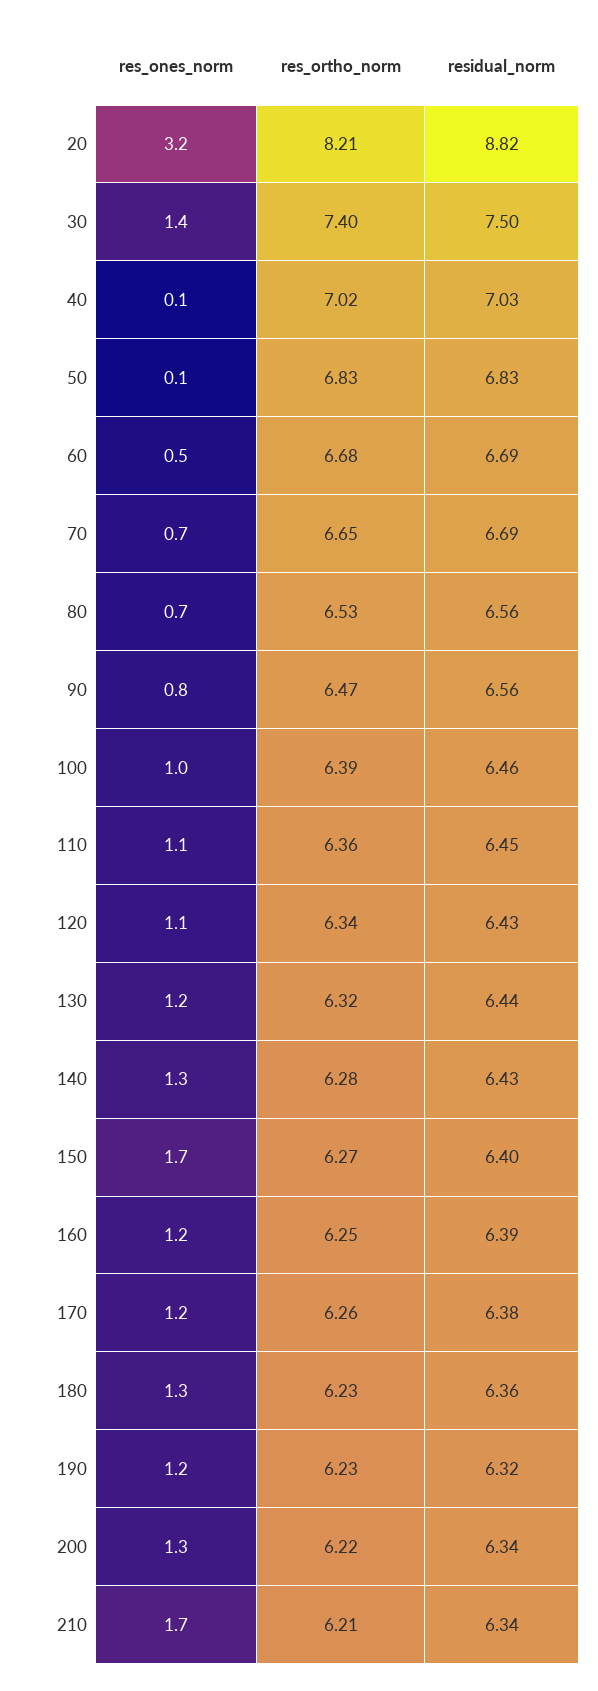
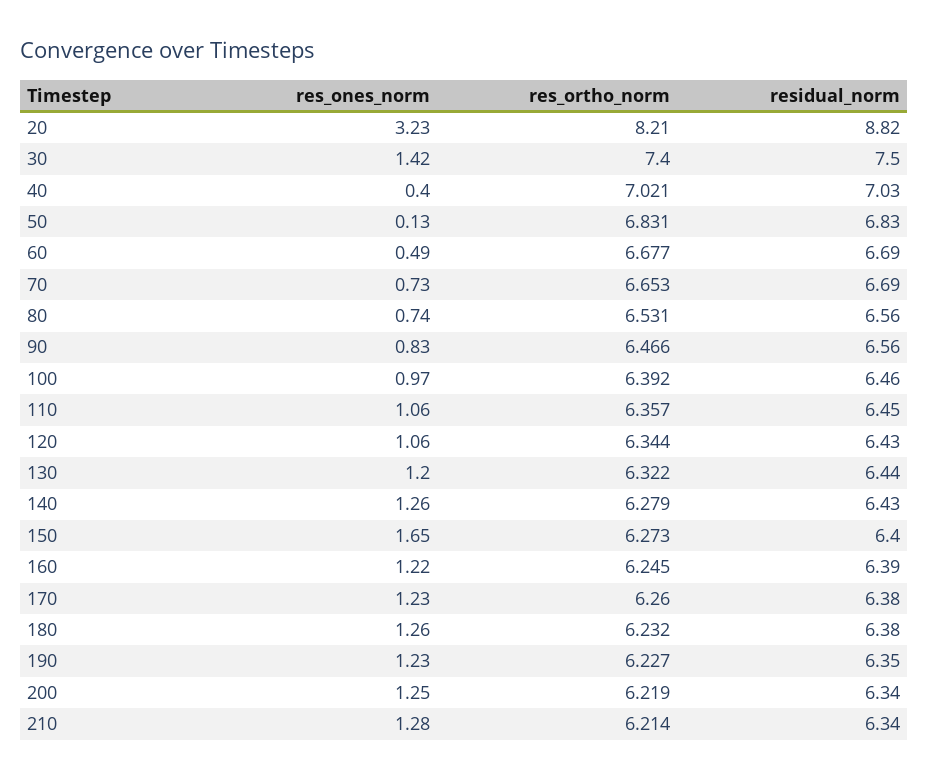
res_ones_norm, 40: 0.1 -> 0.4
residual_norm, 180: 6.36 -> 6.38
residual_norm, 190: 6.32 -> 6.35
res_ones_norm, 210: 1.7 -> 1.28

